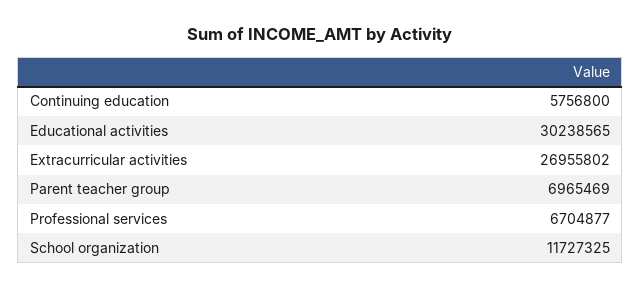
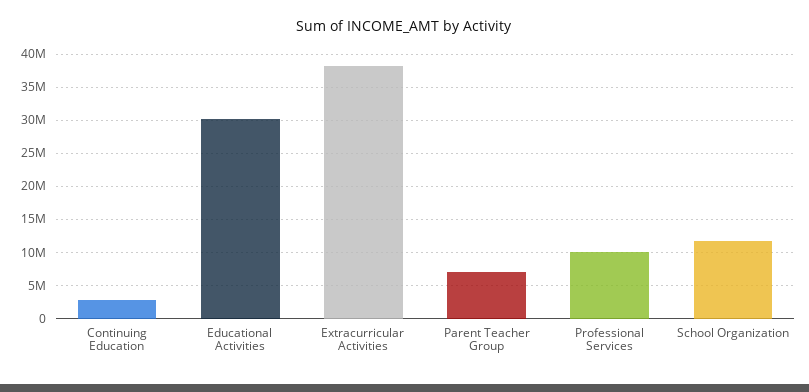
Continuing education: 5756800 -> 3000000
Extracurricular activities: 26955802 -> 38000000
Professional services: 6704877 -> 10000000

